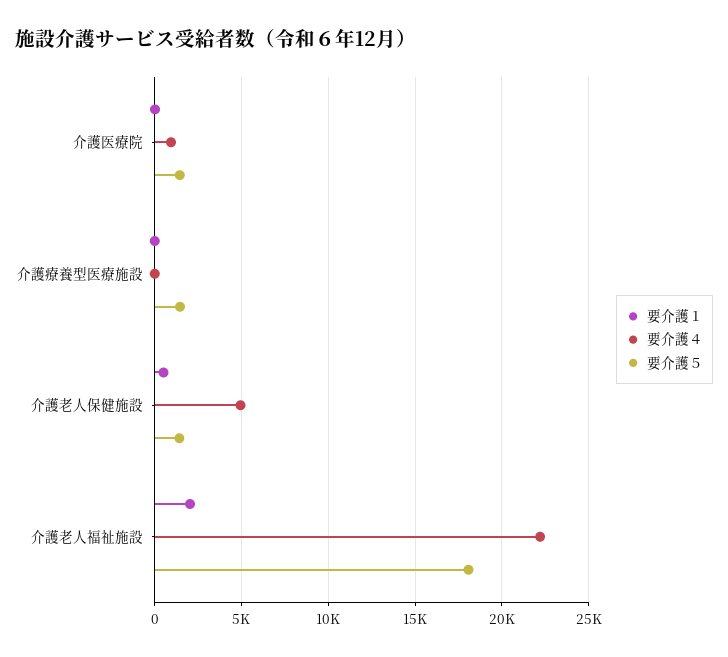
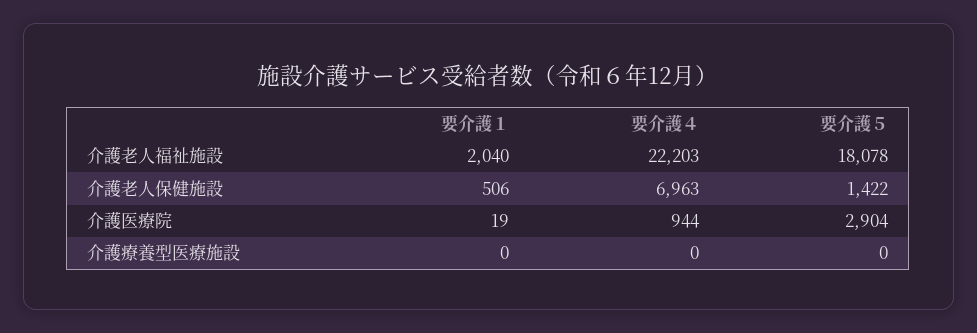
要介護５, 介護医療院: 1500 -> 2904
要介護５, 介護療養型医療施設: 1500 -> 0
要介護４, 介護老人保健施設: 5000 -> 6963

